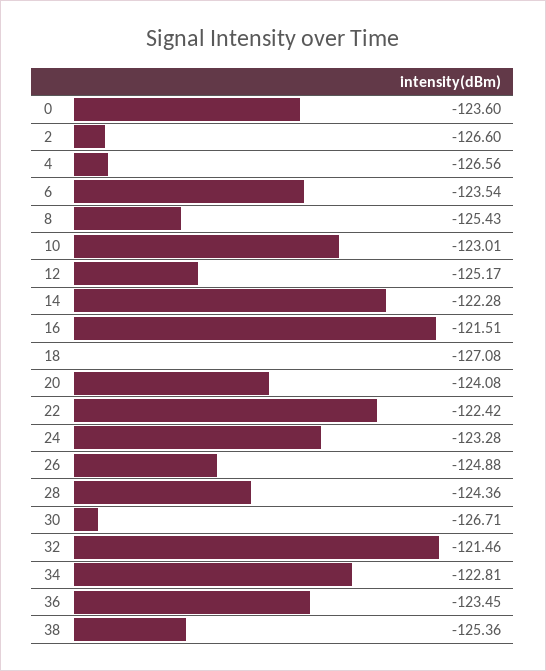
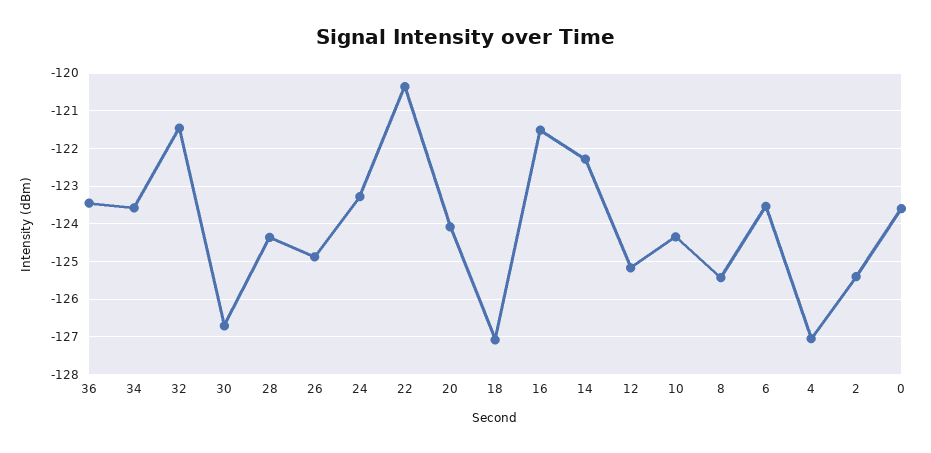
2: -126.6 -> -125.4
4: -126.56 -> -127
10: -123.01 -> -124.4
22: -122.42 -> -120.4
34: -122.81 -> -123.6
38: -125.36 -> none

